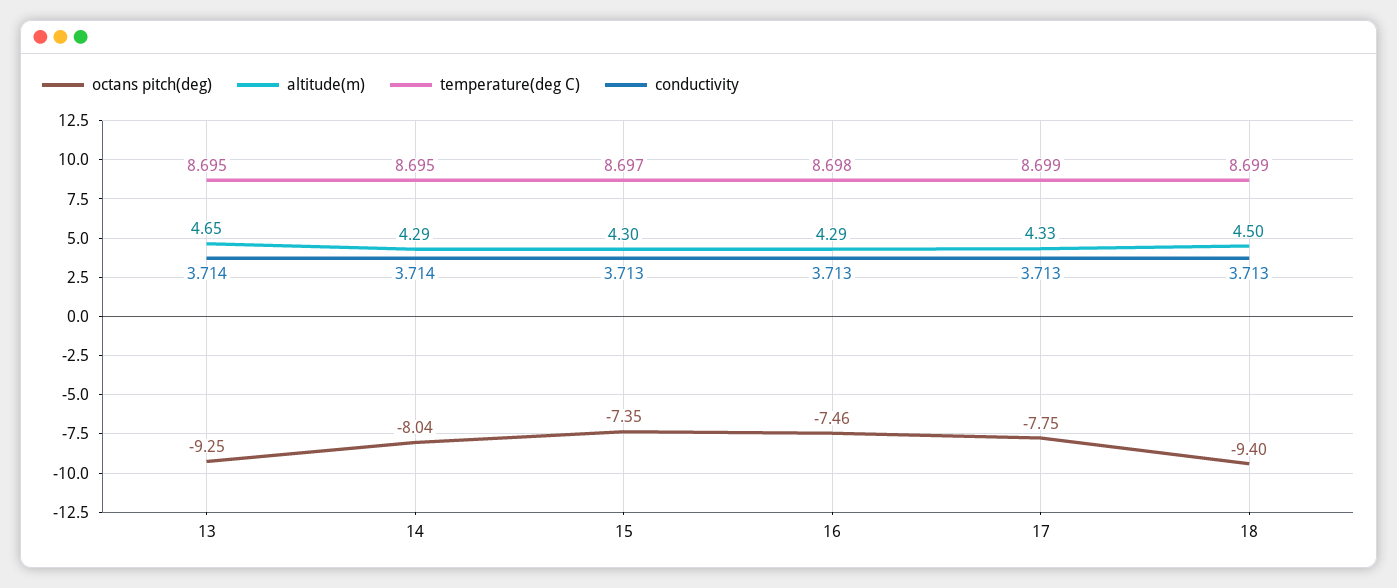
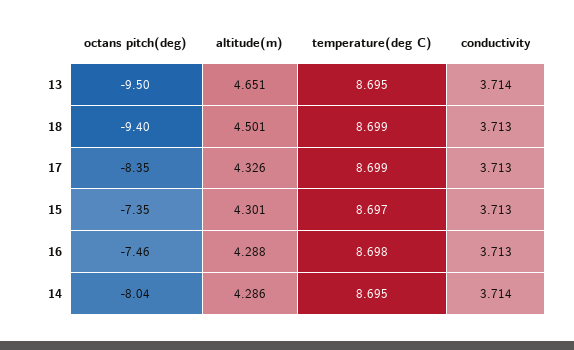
octans pitch(deg), 13: -9.25 -> -9.5
octans pitch(deg), 17: -7.75 -> -8.35

